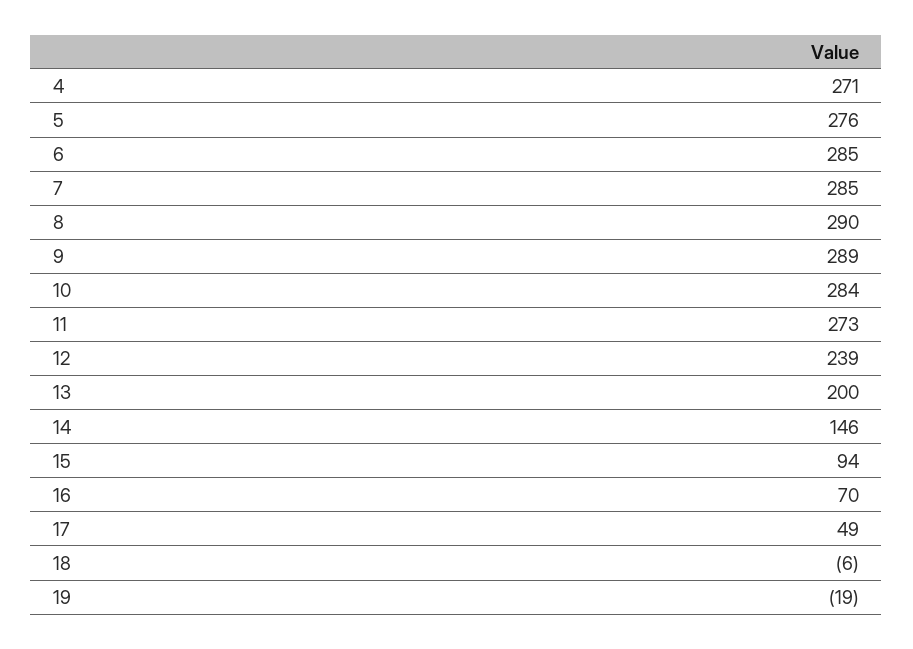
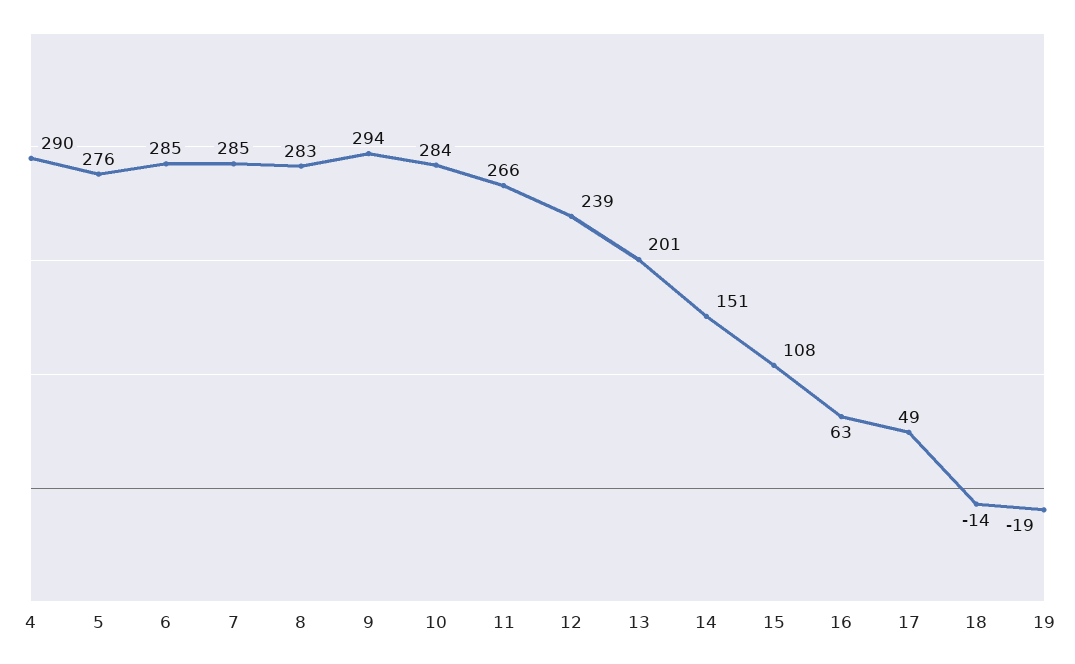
4: 271 -> 290
8: 290 -> 283
9: 289 -> 294
11: 273 -> 266
13: 200 -> 201
14: 146 -> 151
15: 94 -> 108
16: 70 -> 63
18: -6 -> -14

